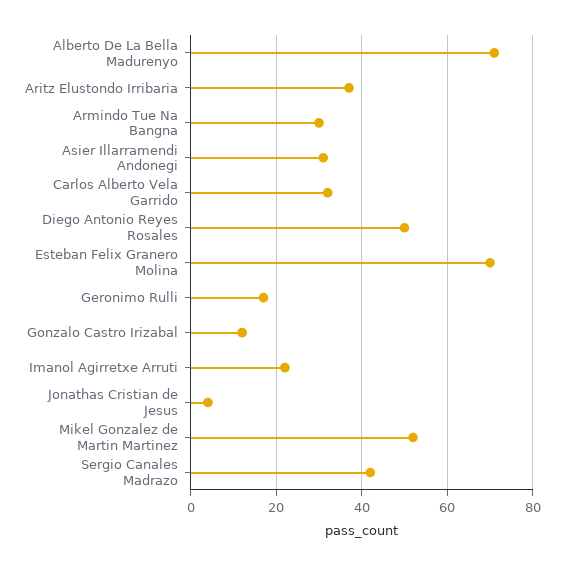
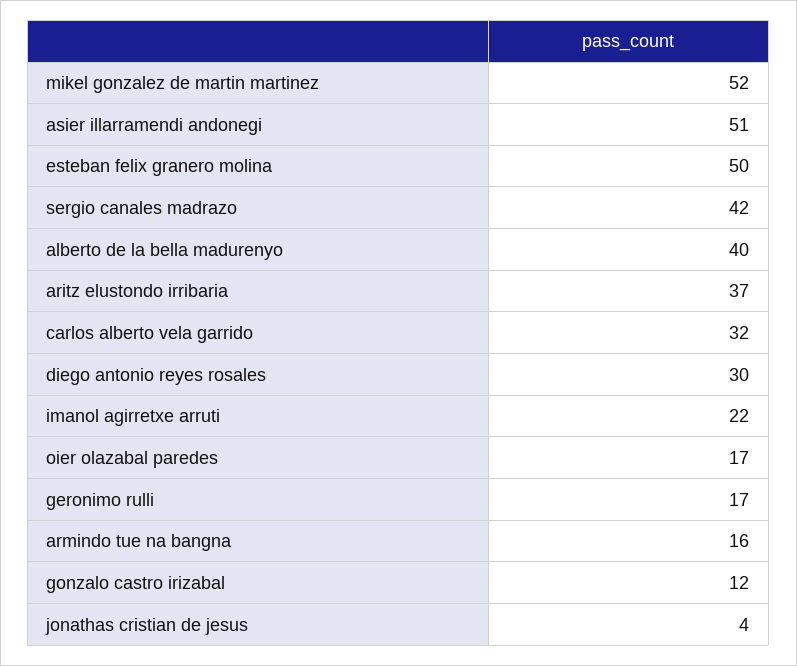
Alberto De La Bella Madurenyo: 70 -> 40
Armindo Tue Na Bangna: 30 -> 16
Asier Illarramendi Andonegi: 30 -> 51
Diego Antonio Reyes Rosales: 50 -> 30
Esteban Felix Granero Molina: 70 -> 50
oier olazabal paredes: none -> 17

